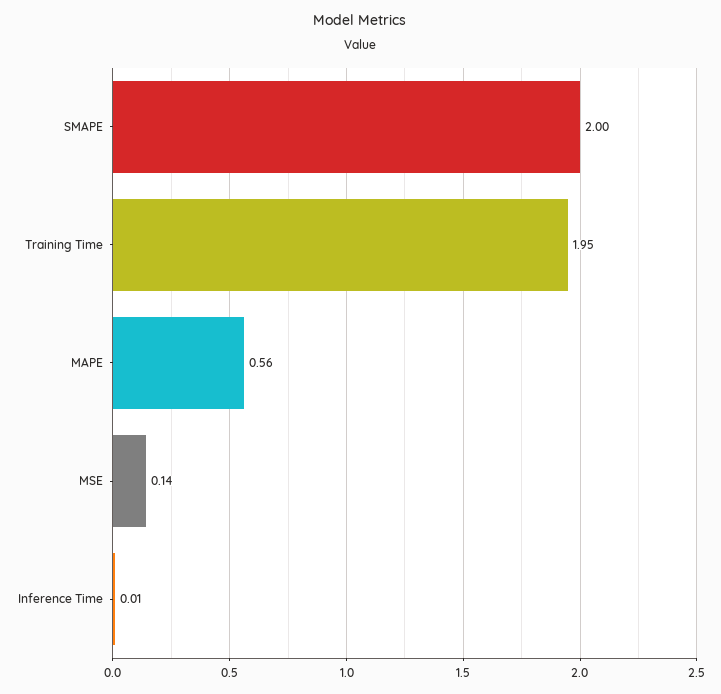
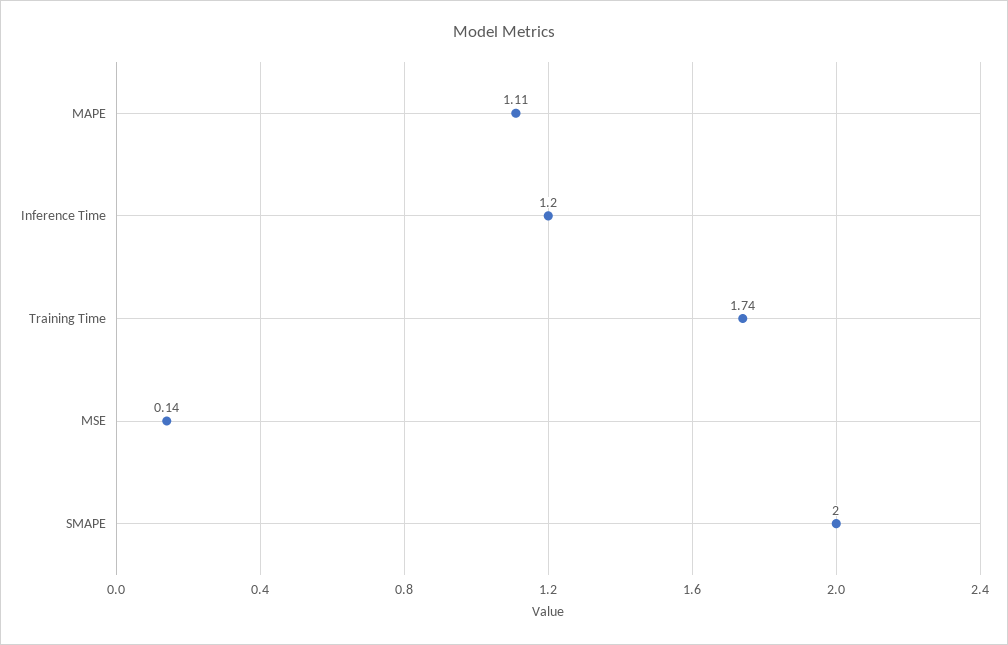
Training Time: 1.95 -> 1.74
MAPE: 0.56 -> 1.11
Inference Time: 0.01 -> 1.2

